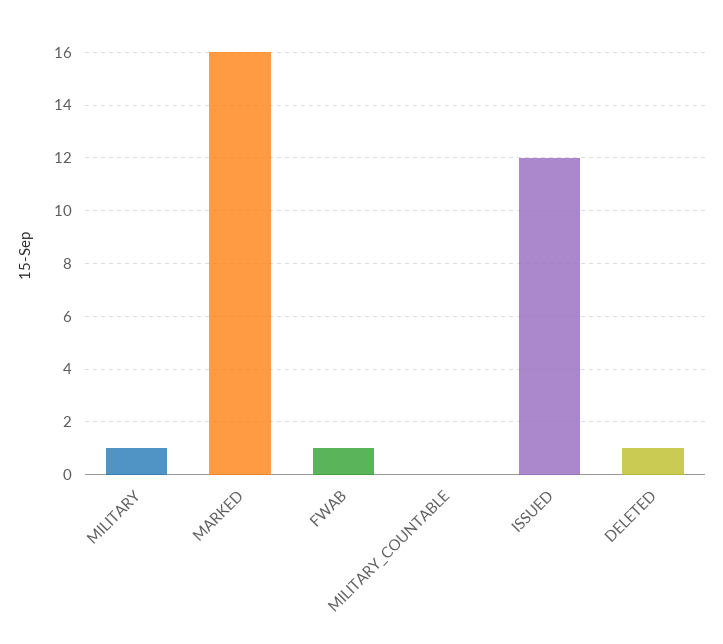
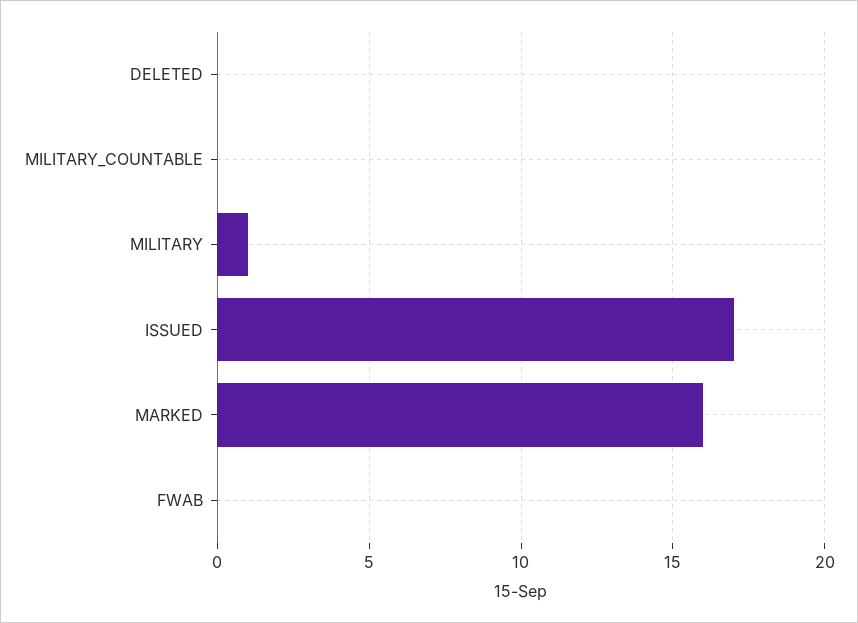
FWAB: 1 -> 0
ISSUED: 12 -> 17
DELETED: 1 -> 0

